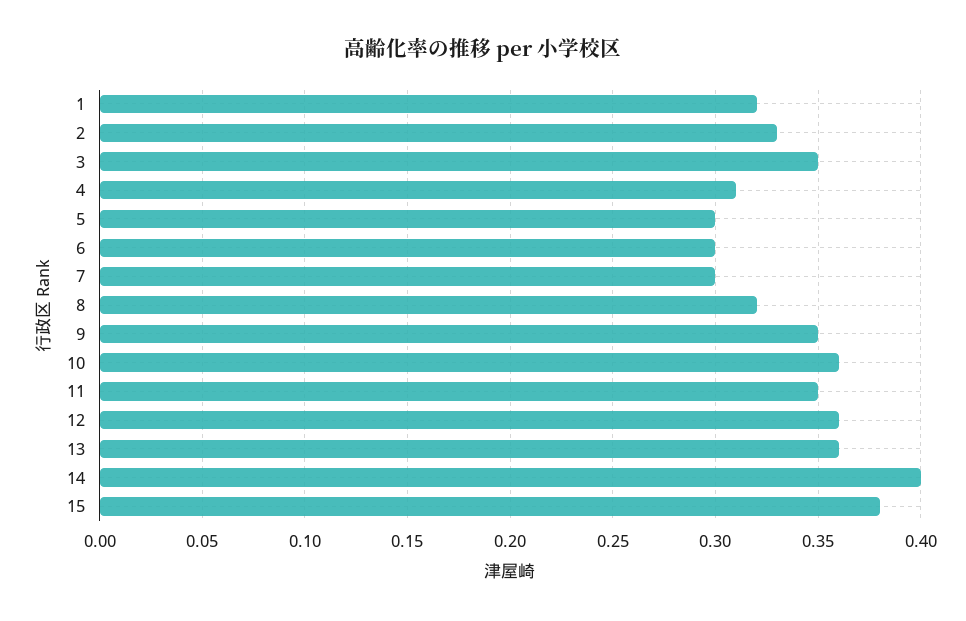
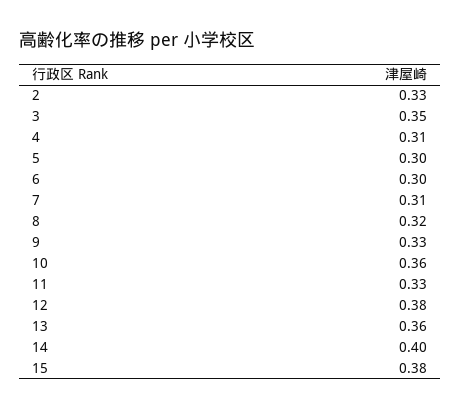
1: 0.32 -> none
7: 0.3 -> 0.31
9: 0.35 -> 0.33
11: 0.35 -> 0.33
12: 0.36 -> 0.38

